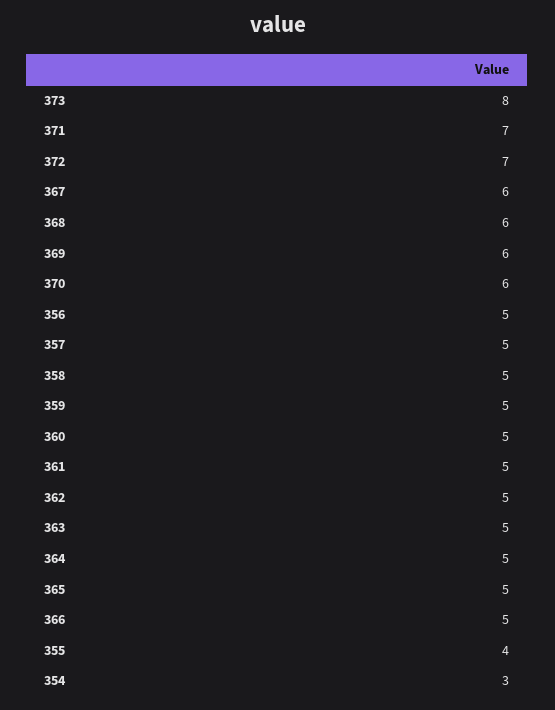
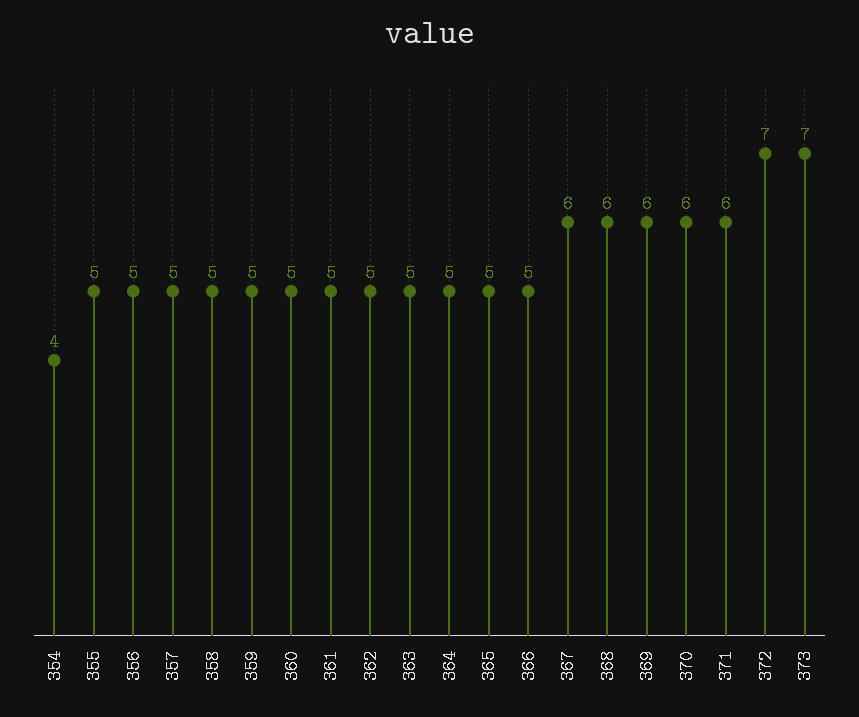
373: 8 -> 7
371: 7 -> 6
355: 4 -> 5
354: 3 -> 4

